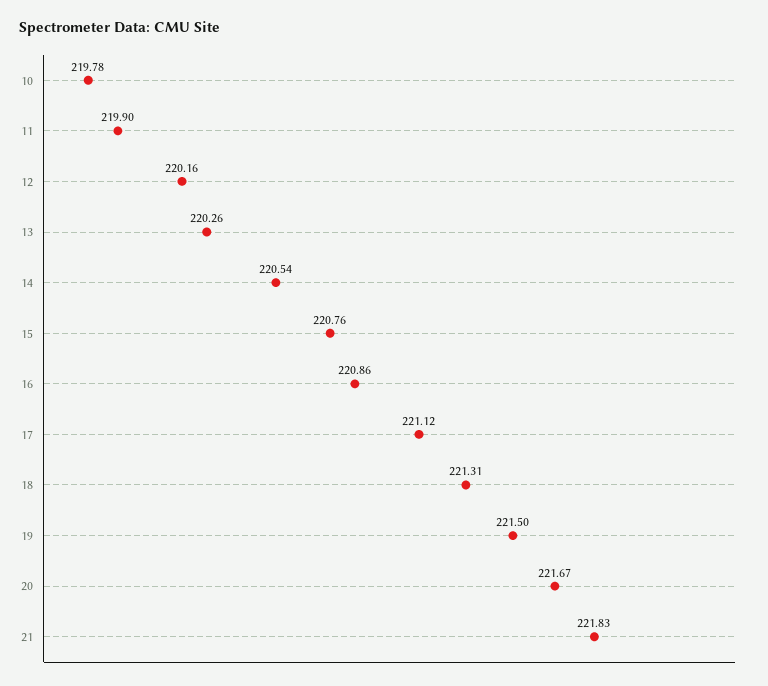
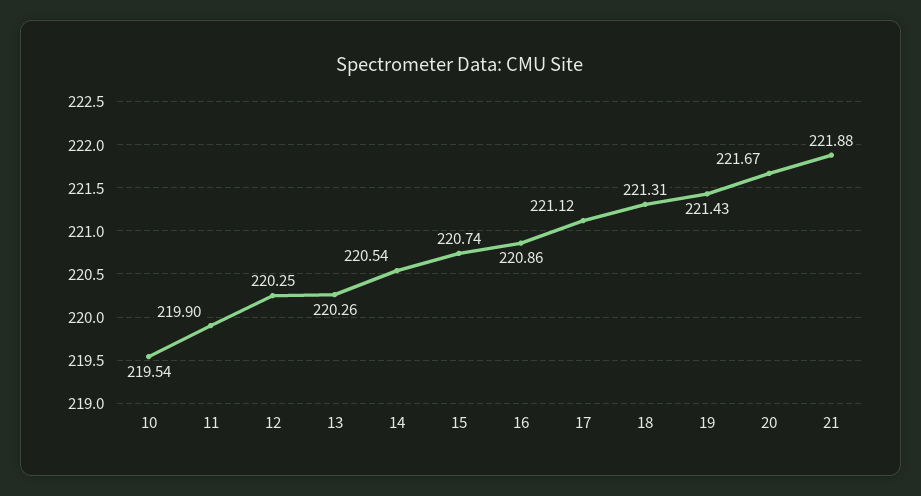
10: 219.78 -> 219.54
12: 220.16 -> 220.25
15: 220.76 -> 220.74
19: 221.5 -> 221.43
21: 221.83 -> 221.88

